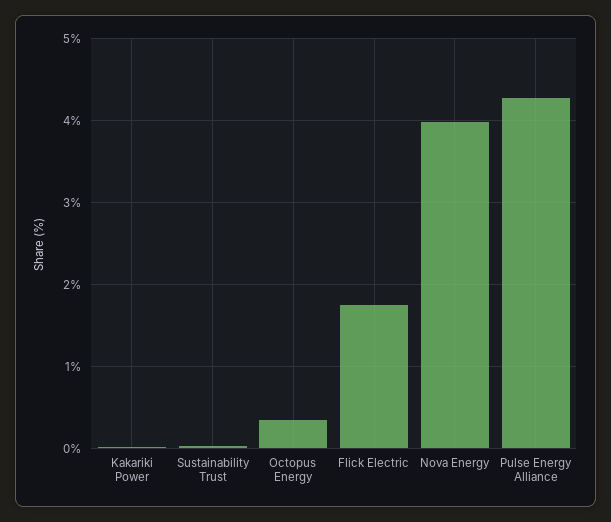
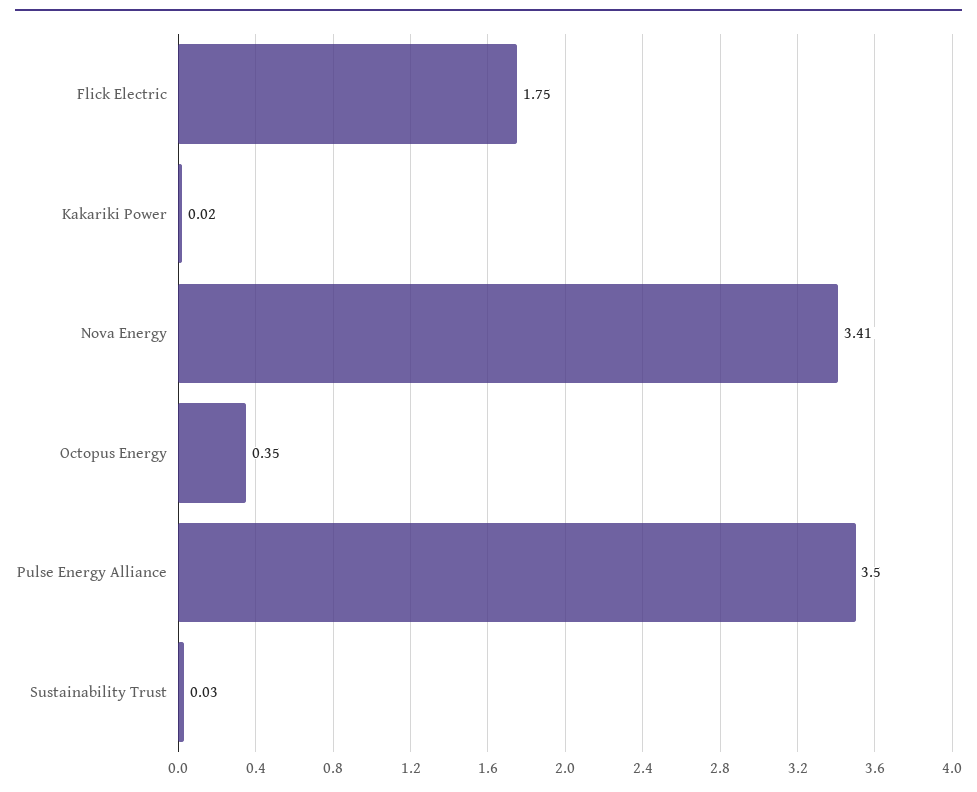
Nova Energy: 4 -> 3.41
Pulse Energy Alliance: 4.3 -> 3.5

